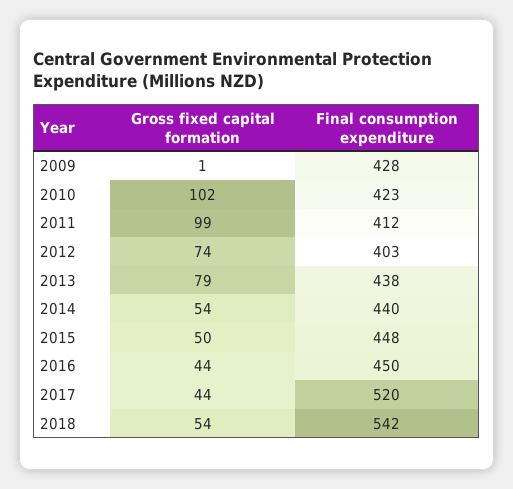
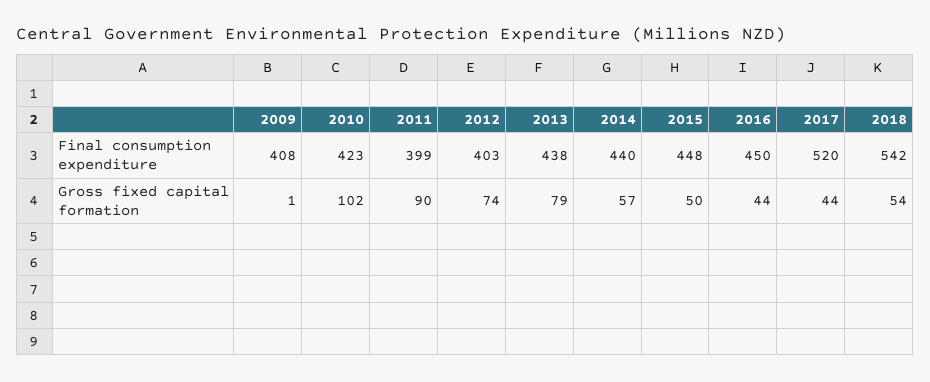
Final consumption expenditure, 2009: 428 -> 408
Gross fixed capital formation, 2011: 99 -> 90
Final consumption expenditure, 2011: 412 -> 399
Gross fixed capital formation, 2014: 54 -> 57

